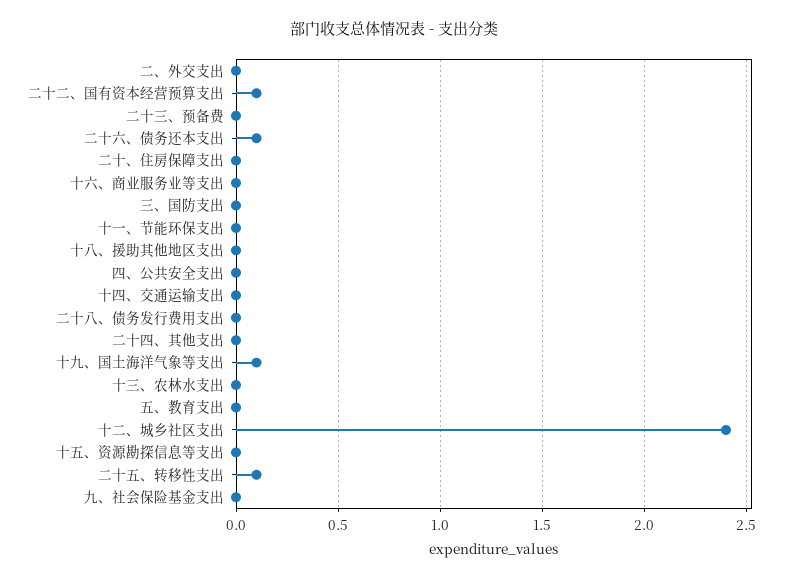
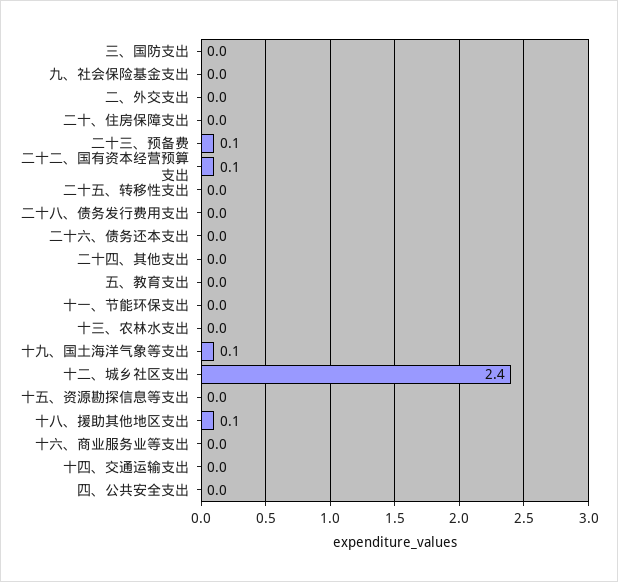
二十三、预备费: 0 -> 0.1
二十六、债务还本支出: 0.1 -> 0
十八、援助其他地区支出: 0 -> 0.1
二十五、转移性支出: 0.1 -> 0

